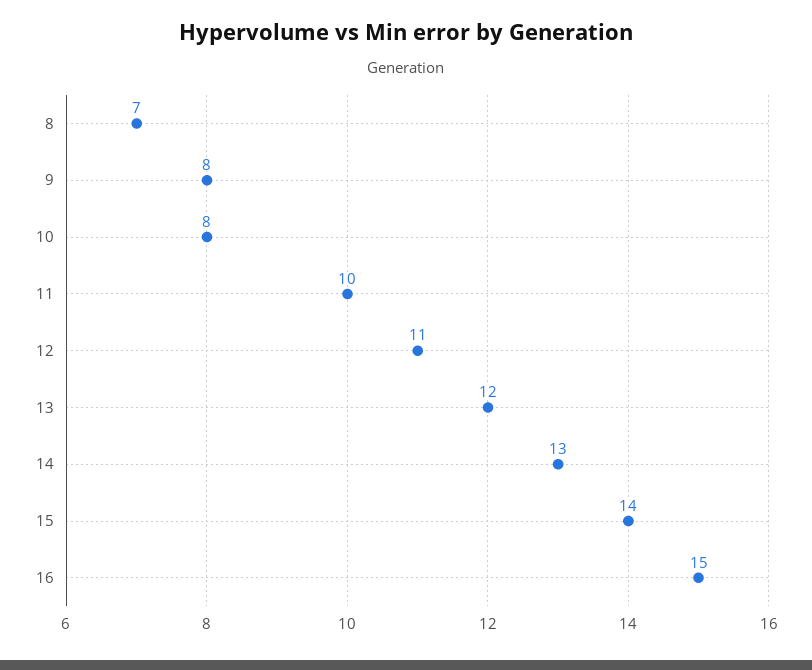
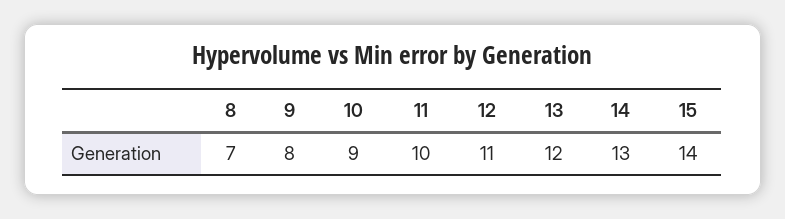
10: 8 -> 9
16: 15 -> none

